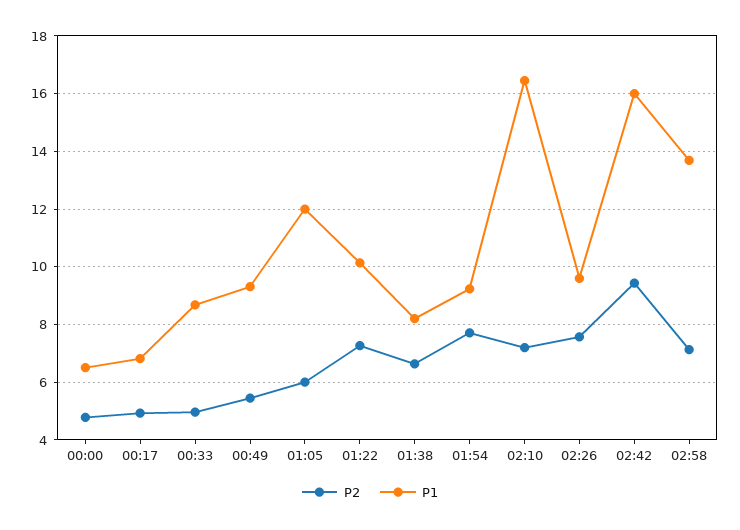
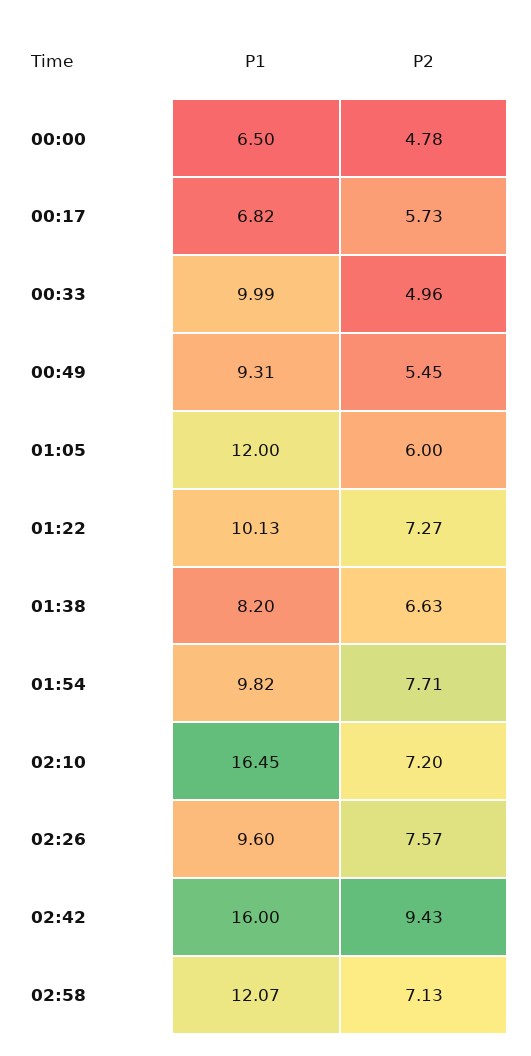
P2, 00:17: 5 -> 5.73
P1, 00:33: 8.75 -> 9.99
P1, 01:54: 9.25 -> 9.82
P1, 02:58: 13.75 -> 12.07

